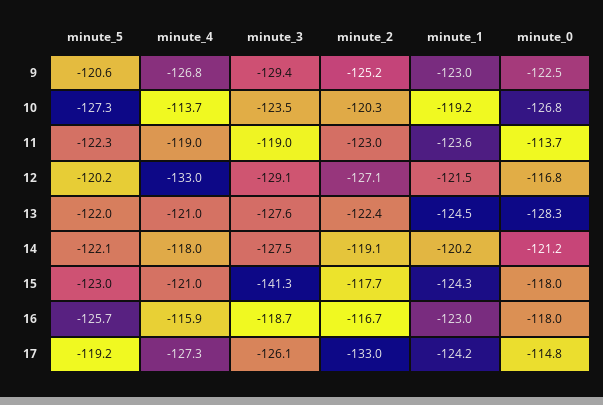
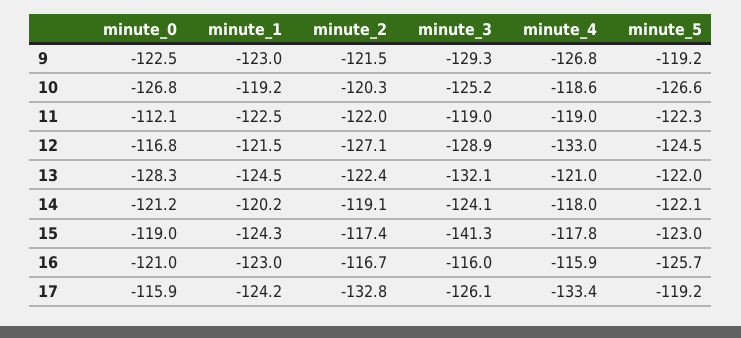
minute_5, 9: -120.6 -> -119.2
minute_3, 9: -129.4 -> -129.3
minute_2, 9: -125.2 -> -121.5
minute_5, 10: -127.3 -> -126.6
minute_4, 10: -113.7 -> -118.6
minute_3, 10: -123.5 -> -125.2
minute_2, 11: -123 -> -122
minute_1, 11: -123.6 -> -122.5
minute_0, 11: -113.7 -> -112.1
minute_5, 12: -120.2 -> -124.5
minute_3, 12: -129.1 -> -128.9
minute_3, 13: -127.6 -> -132.1
minute_3, 14: -127.5 -> -124.1
minute_4, 15: -121 -> -117.8
minute_2, 15: -117.7 -> -117.4
minute_0, 15: -118 -> -119
minute_3, 16: -118.7 -> -116
minute_0, 16: -118 -> -121
minute_4, 17: -127.3 -> -133.4
minute_2, 17: -133 -> -132.8
minute_0, 17: -114.8 -> -115.9

